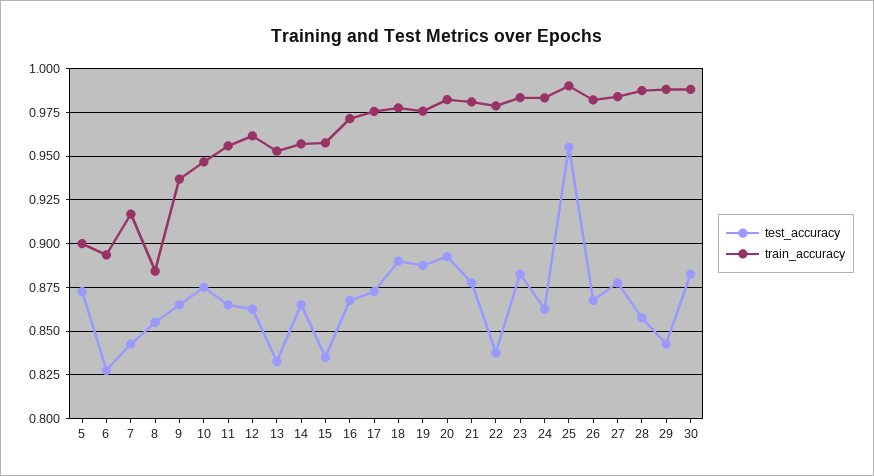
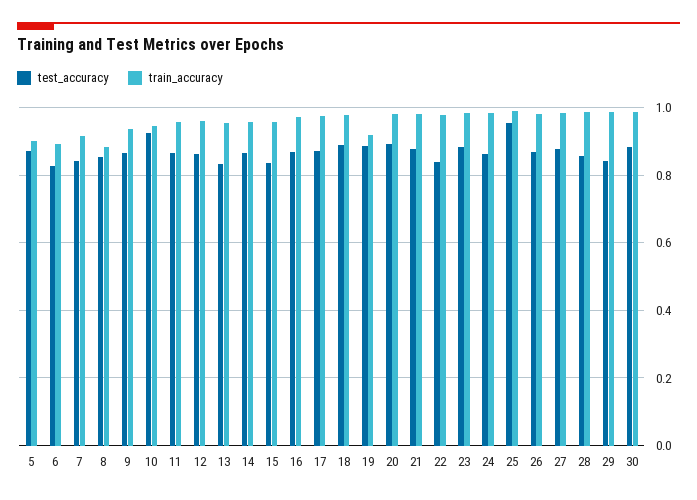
test_accuracy, 10: 0.875 -> 0.92
train_accuracy, 19: 0.975 -> 0.92

